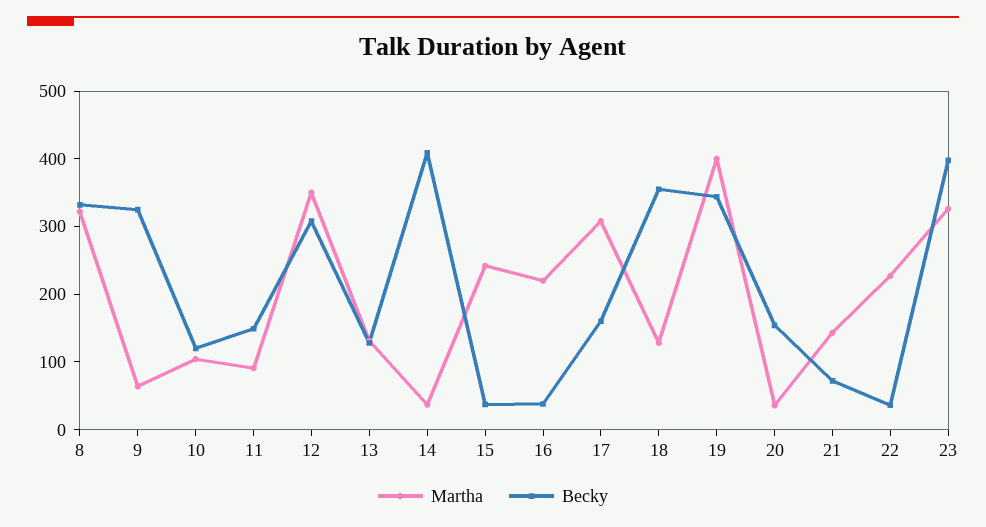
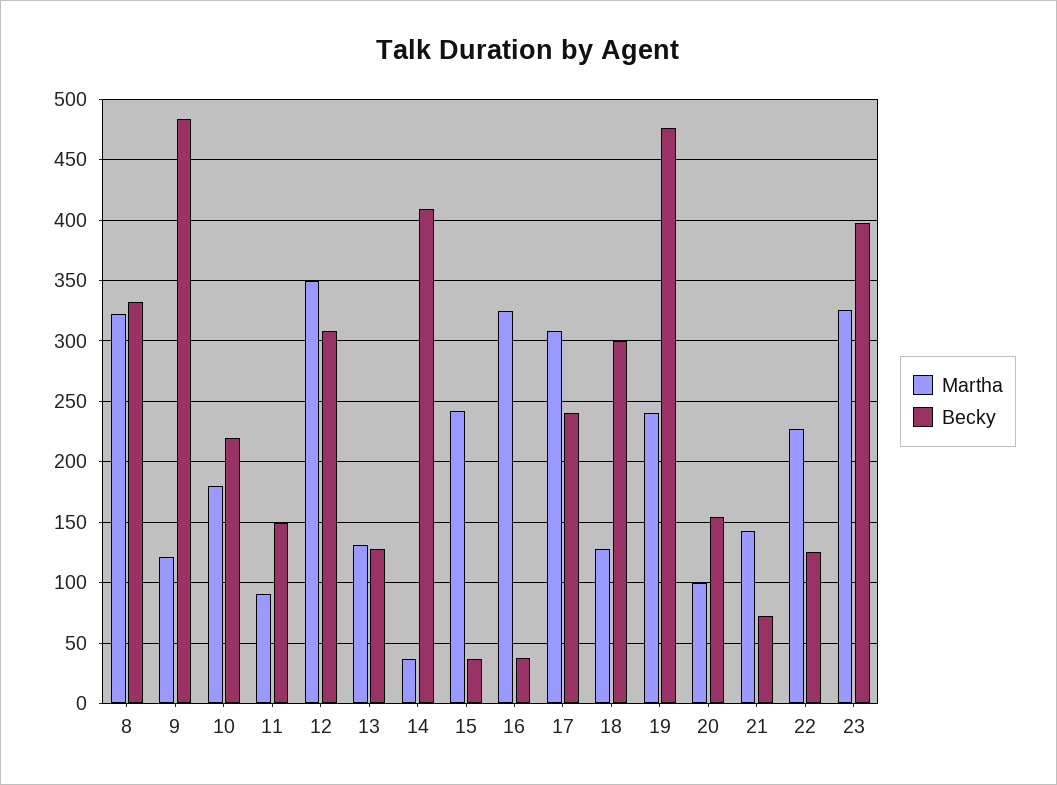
Martha, 9: 60 -> 120
Becky, 9: 320 -> 485
Martha, 10: 100 -> 180
Becky, 10: 120 -> 220
Martha, 16: 220 -> 325
Becky, 17: 160 -> 240
Becky, 18: 360 -> 300
Martha, 19: 400 -> 240
Becky, 19: 340 -> 475
Martha, 20: 40 -> 100
Becky, 22: 40 -> 125

